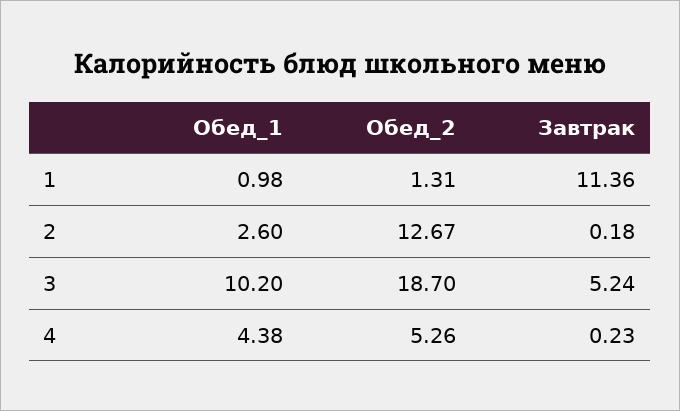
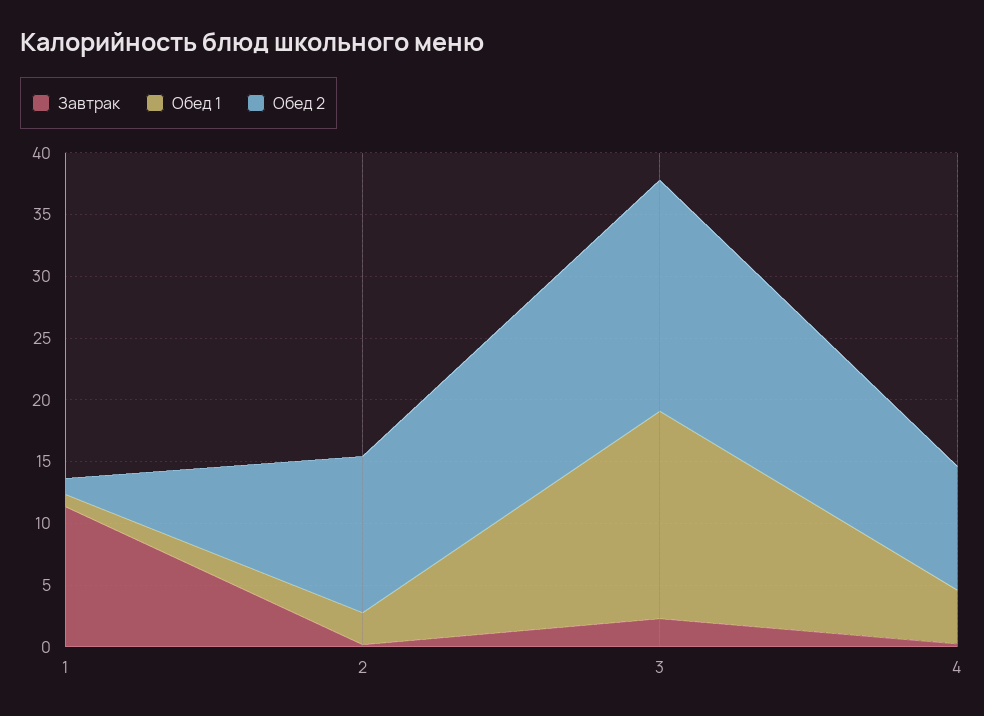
Обед_1, 3: 10.2 -> 17
Завтрак, 3: 5.24 -> 2
Обед_2, 4: 5.26 -> 10

